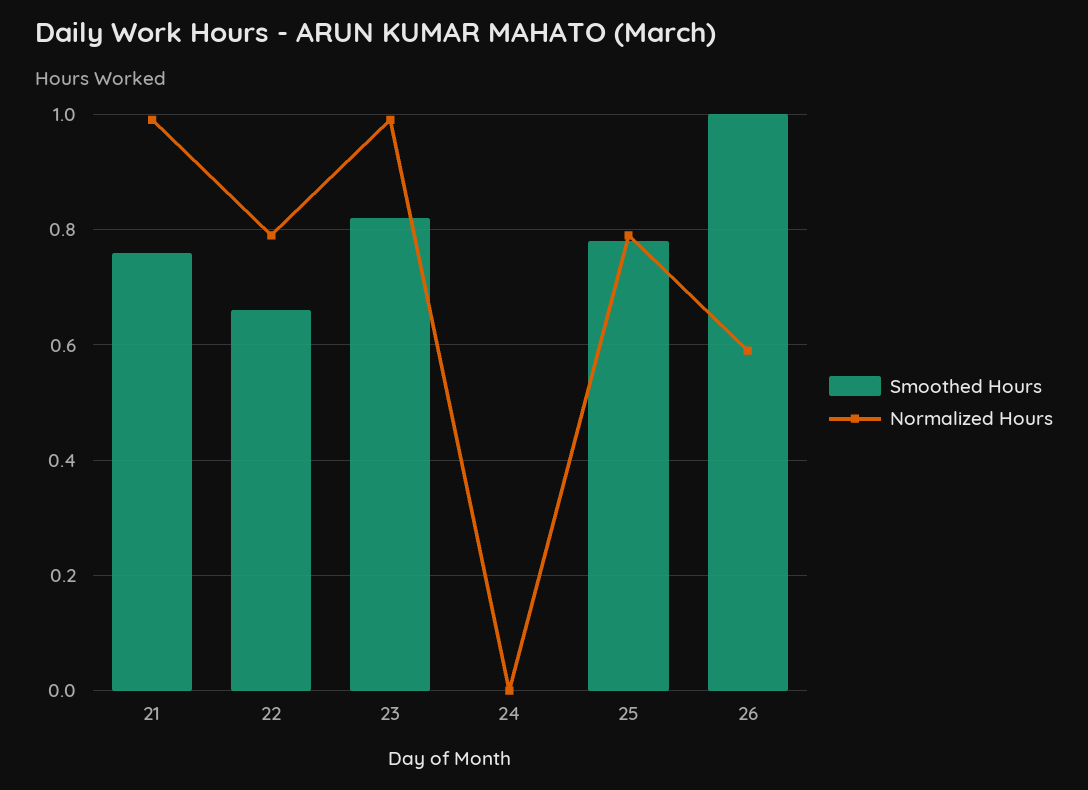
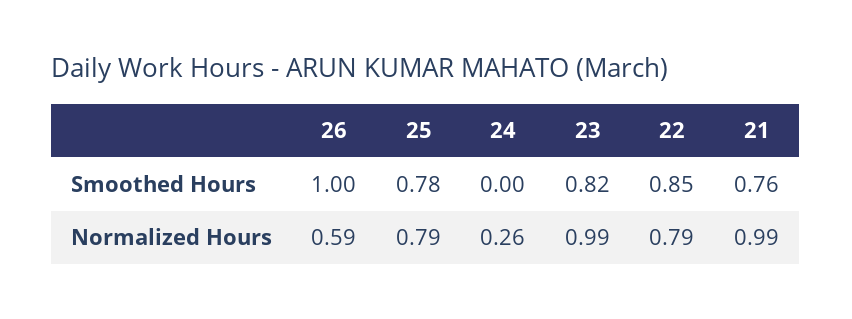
Smoothed Hours, 22: 0.65 -> 0.85
Normalized Hours, 24: 0 -> 0.26

